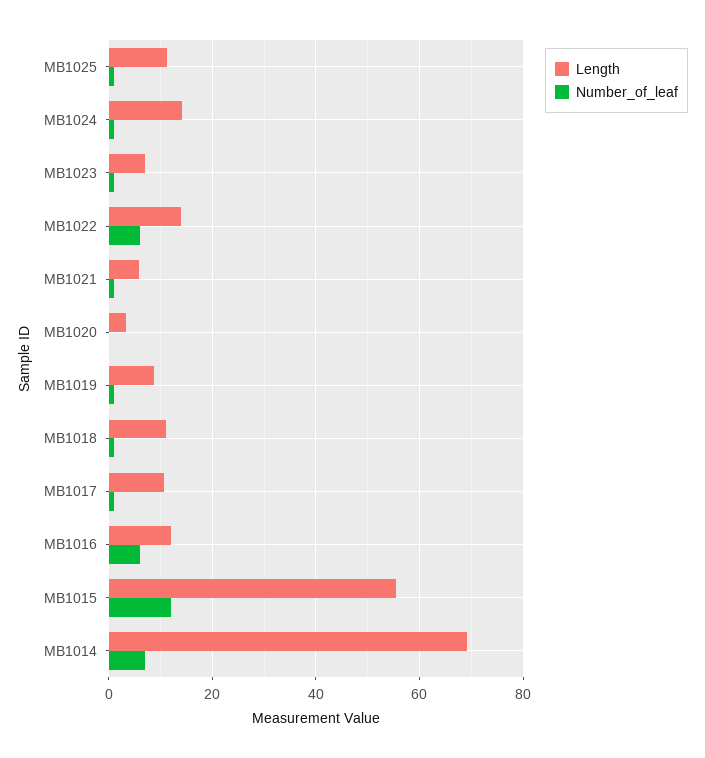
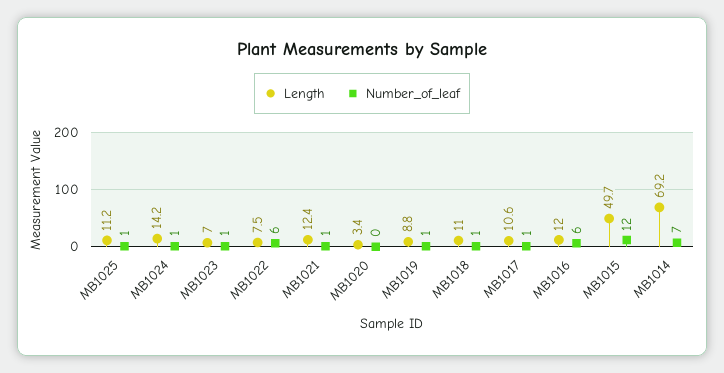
Length, MB1022: 14 -> 7.5
Length, MB1021: 6 -> 12.4
Length, MB1015: 56 -> 49.7

